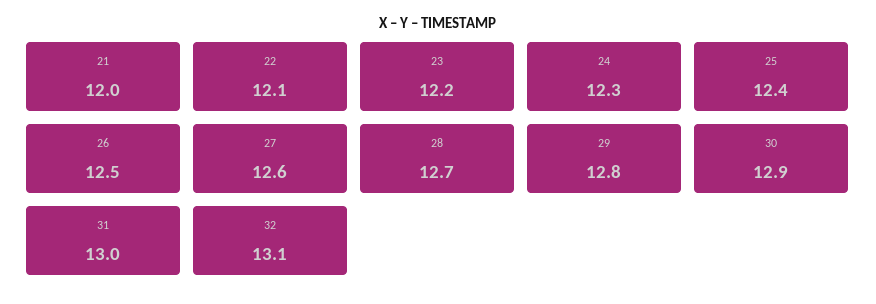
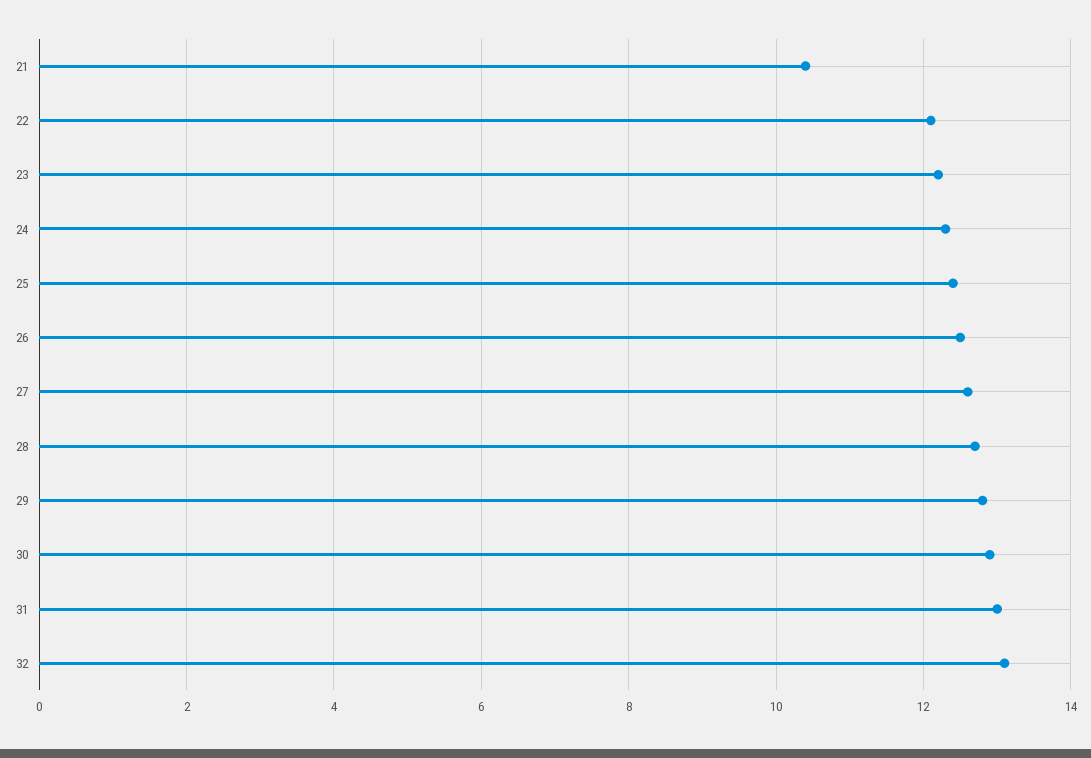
21: 12 -> 10.5

